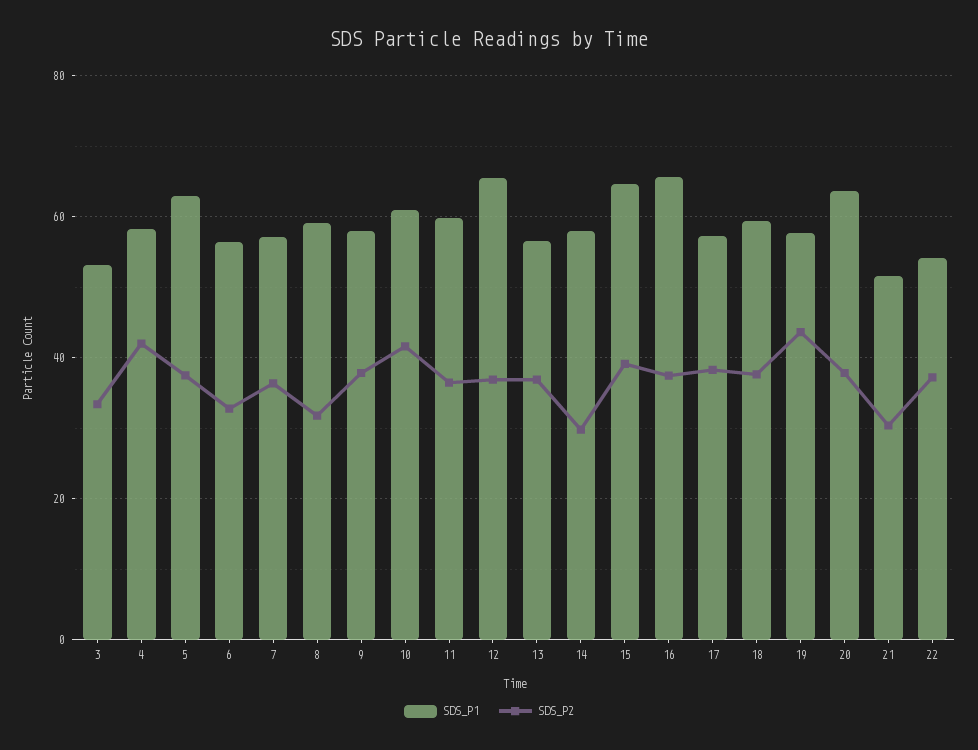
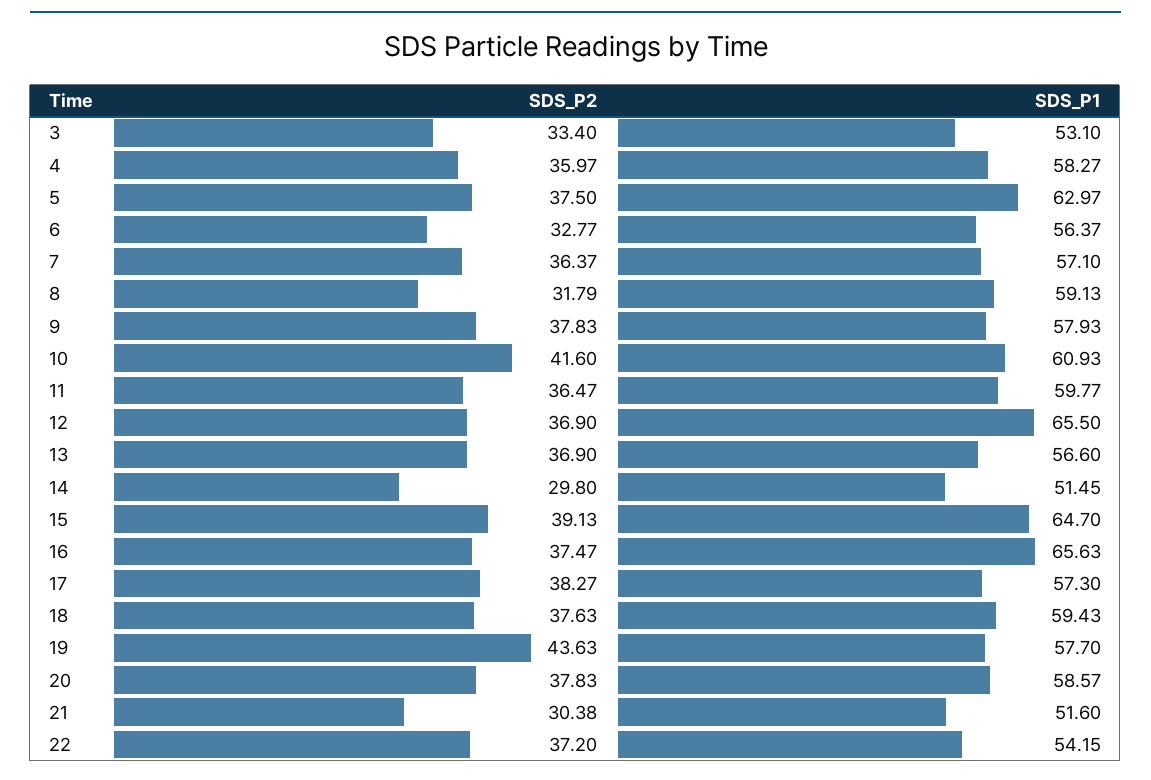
SDS_P2, 4: 42 -> 35.97
SDS_P1, 14: 58 -> 51.45
SDS_P1, 20: 64 -> 58.57

